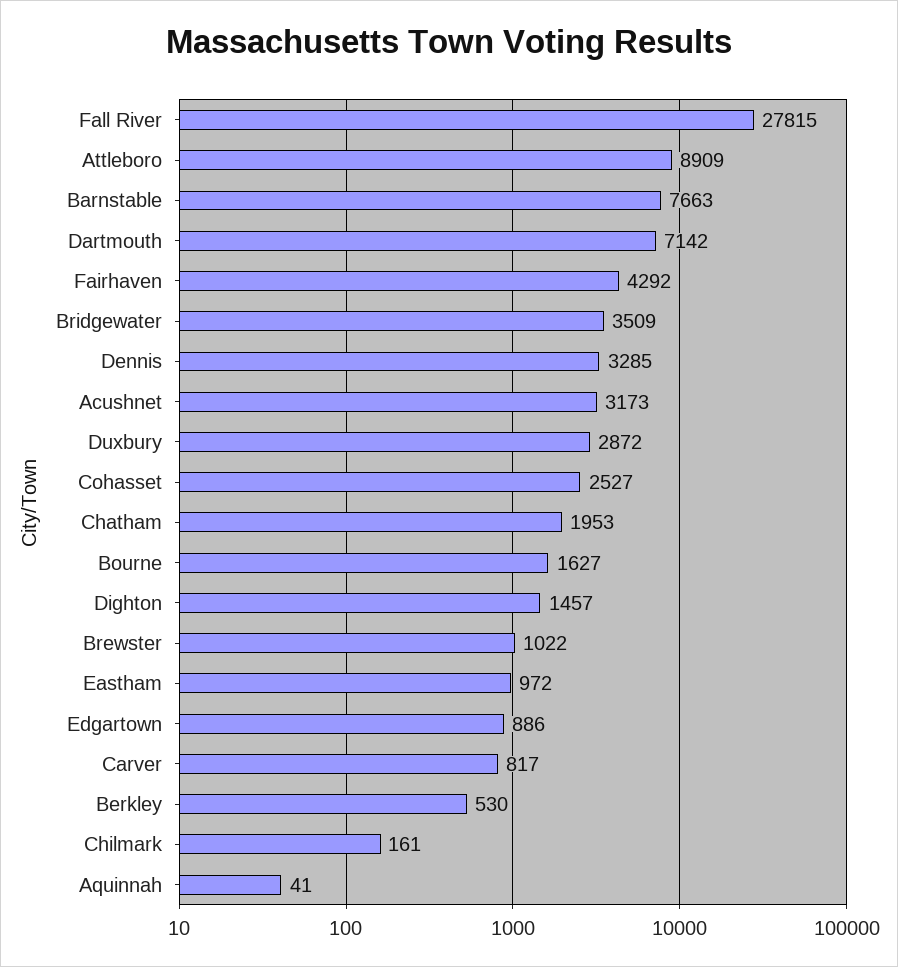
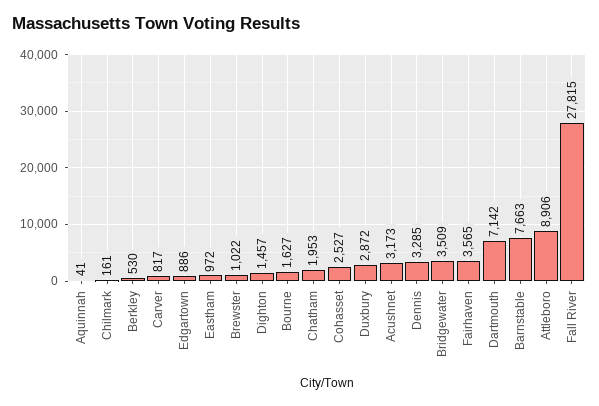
Attleboro: 8909 -> 8906
Fairhaven: 4292 -> 3565

